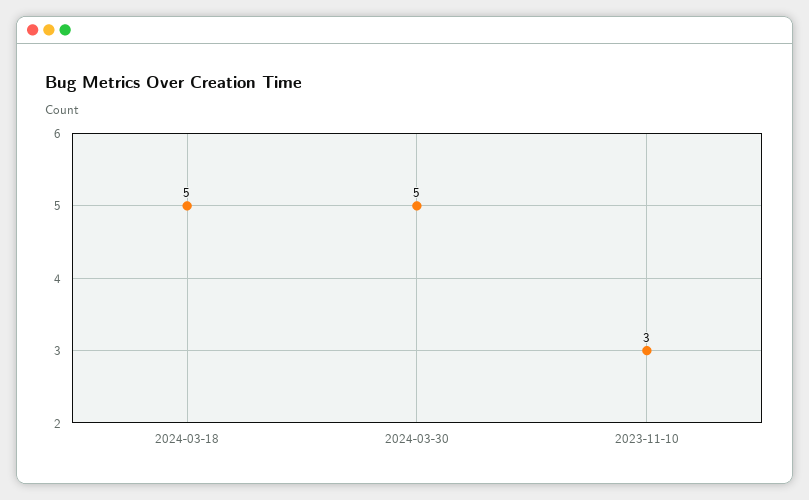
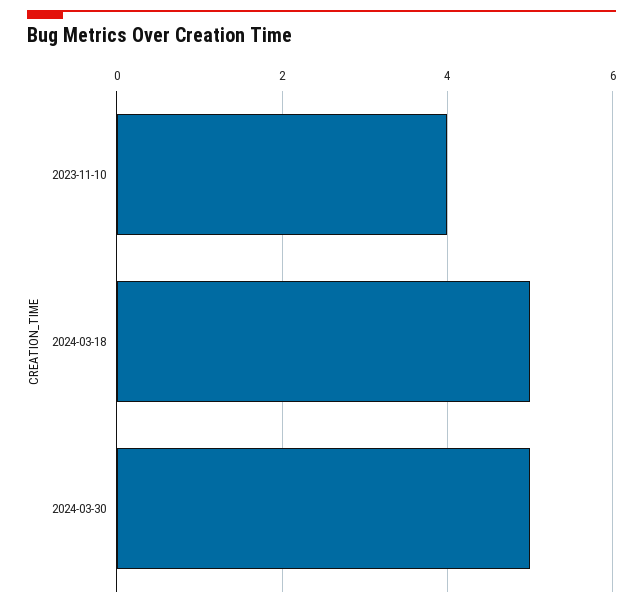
2023-11-10: 3 -> 4

